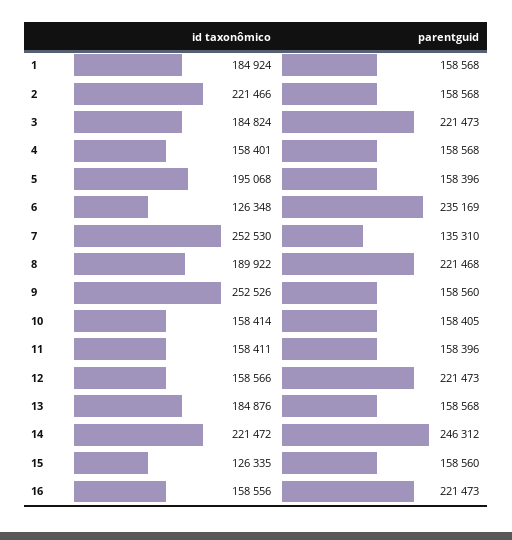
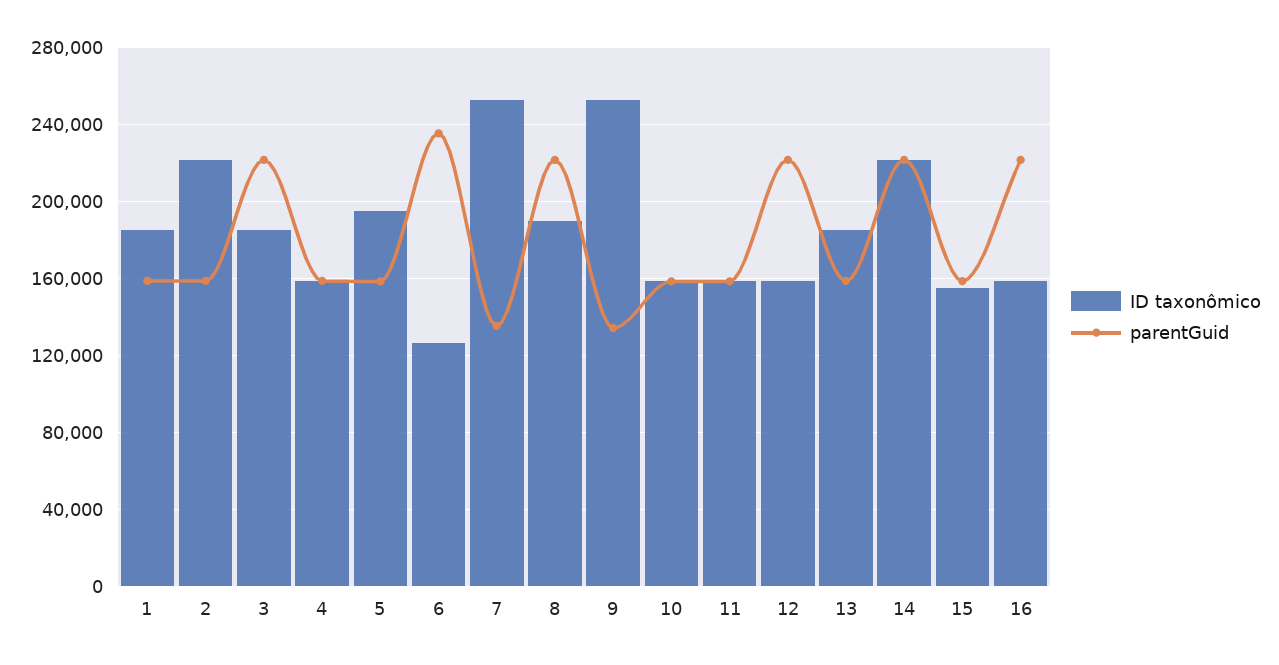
parentguid, 9: 158560 -> 135000
parentguid, 14: 246312 -> 220000
id taxonômico, 15: 126335 -> 155000

